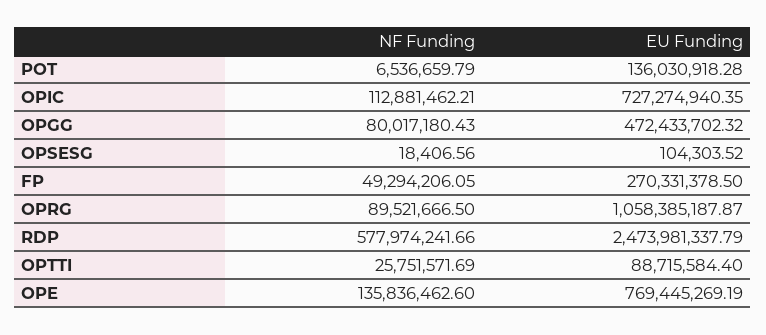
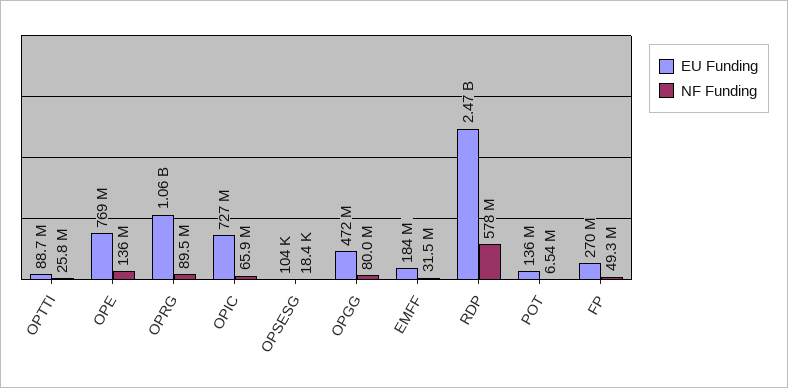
NF Funding, OPIC: 112881462.21 -> 65900000
EU Funding, EMFF: none -> 184000000
NF Funding, EMFF: none -> 31500000

